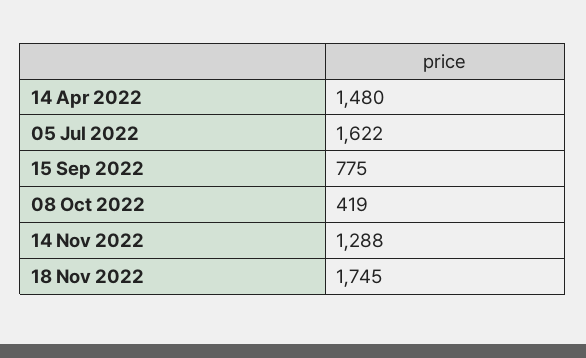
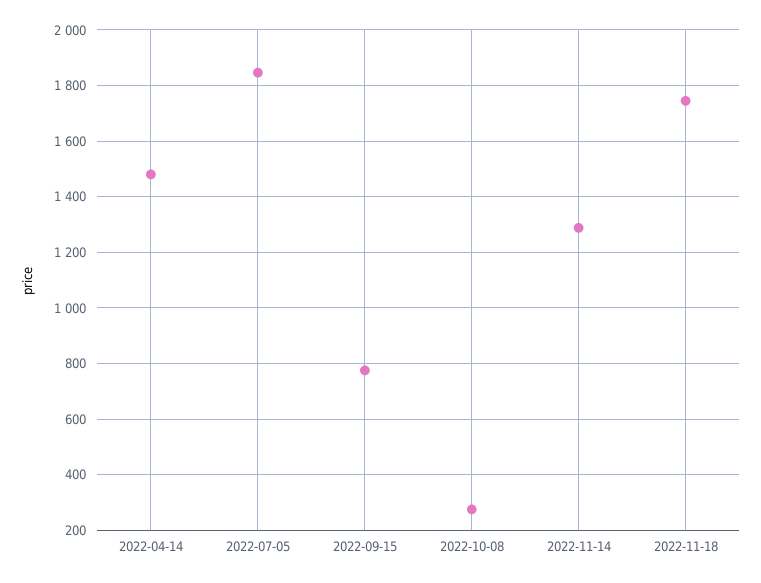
05 Jul 2022: 1622 -> 1850
08 Oct 2022: 419 -> 275

